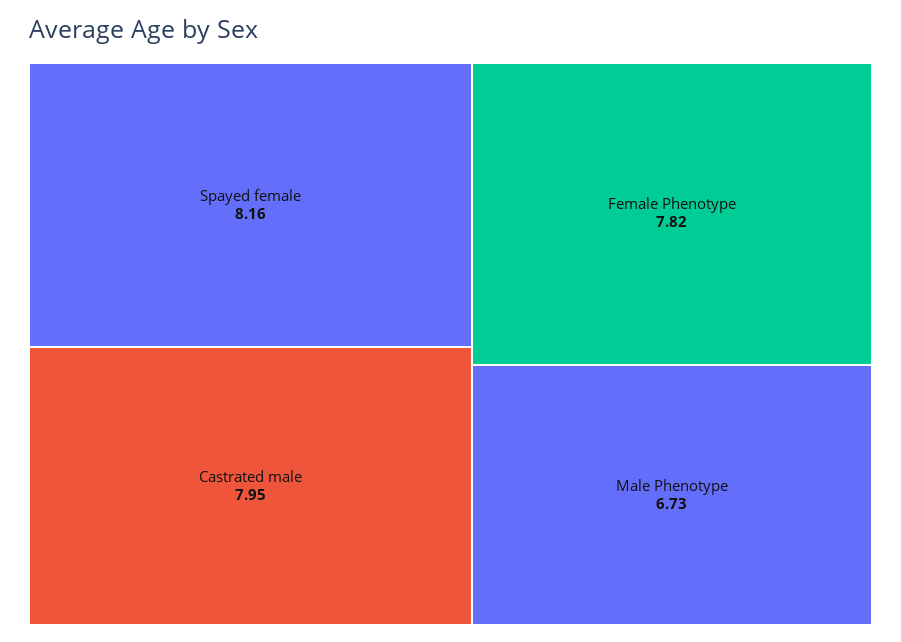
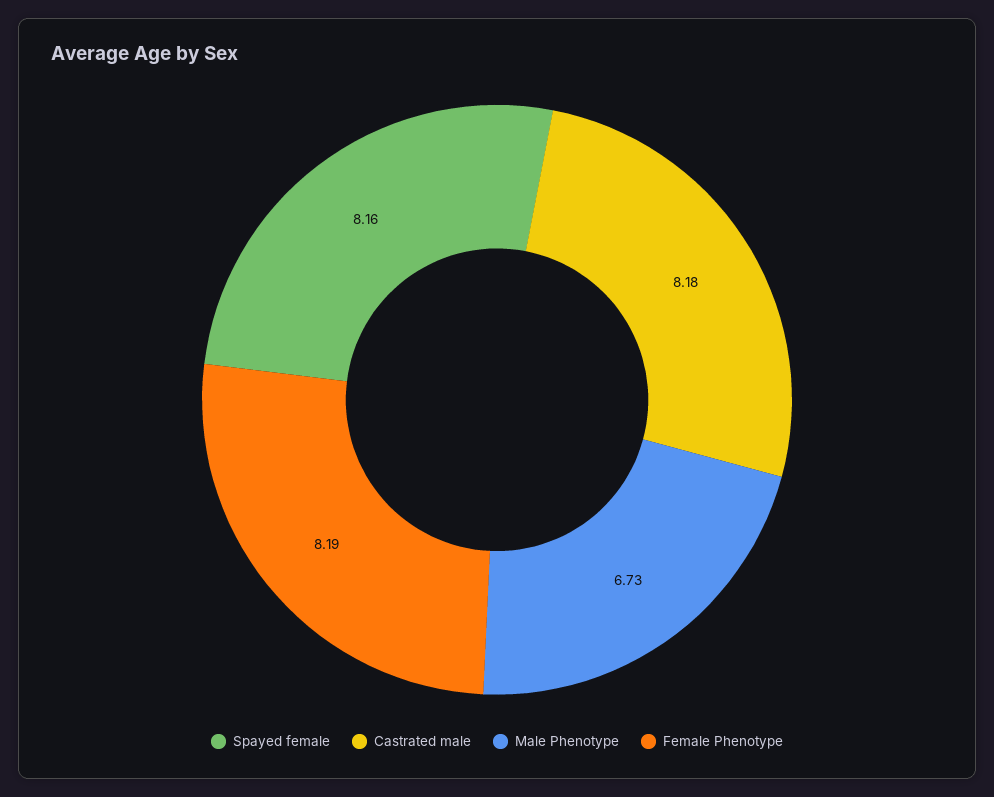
Castrated male: 7.95 -> 8.18
Female Phenotype: 7.82 -> 8.19

